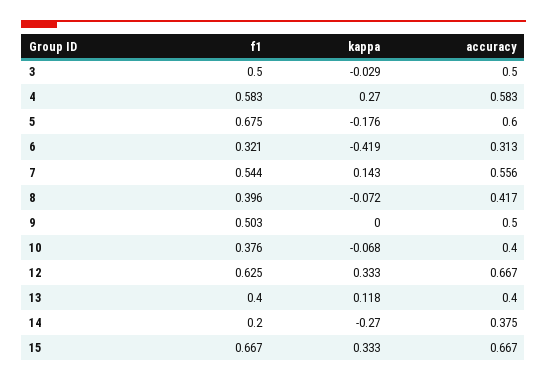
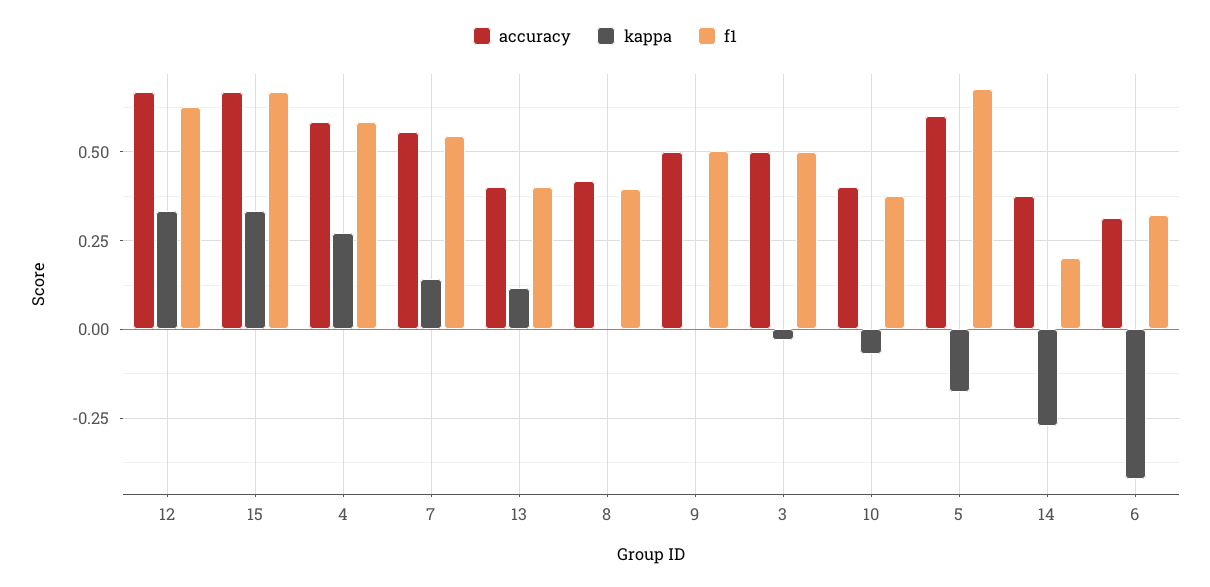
kappa, 8: -0.072 -> 0

